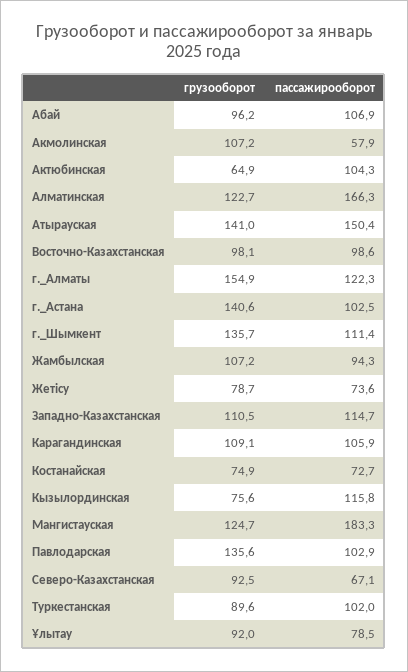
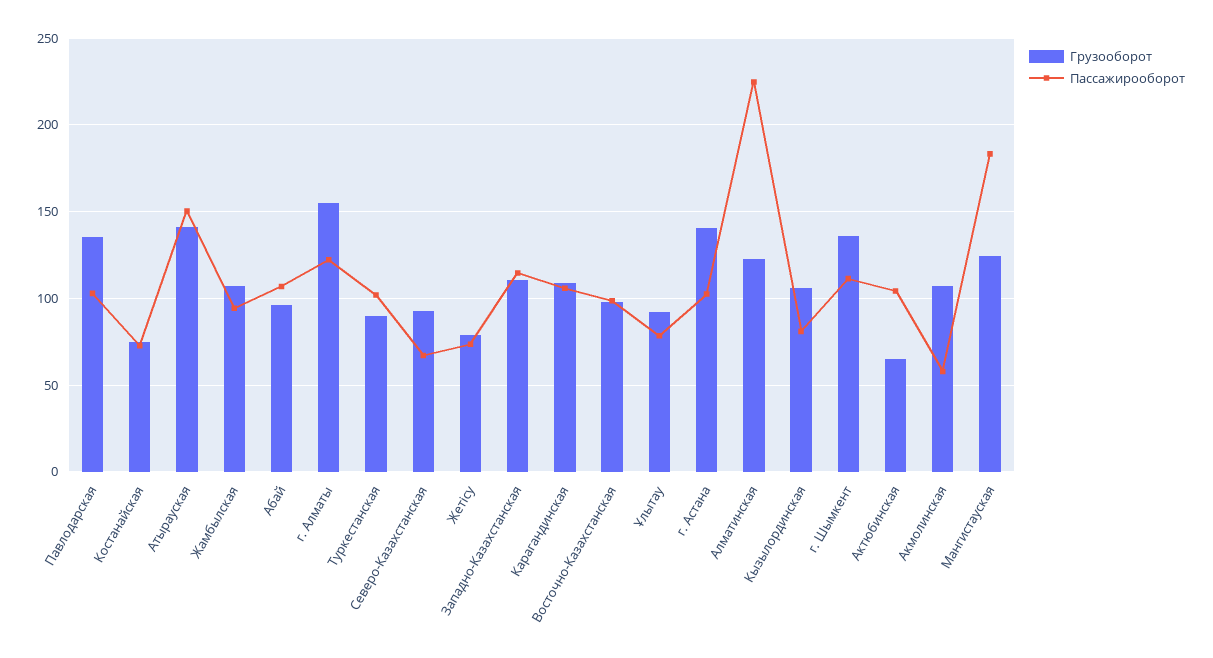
пассажирооборот, Алматинская: 166.3 -> 225
грузооборот, Кызылординская: 75.6 -> 105
пассажирооборот, Кызылординская: 115.8 -> 80

